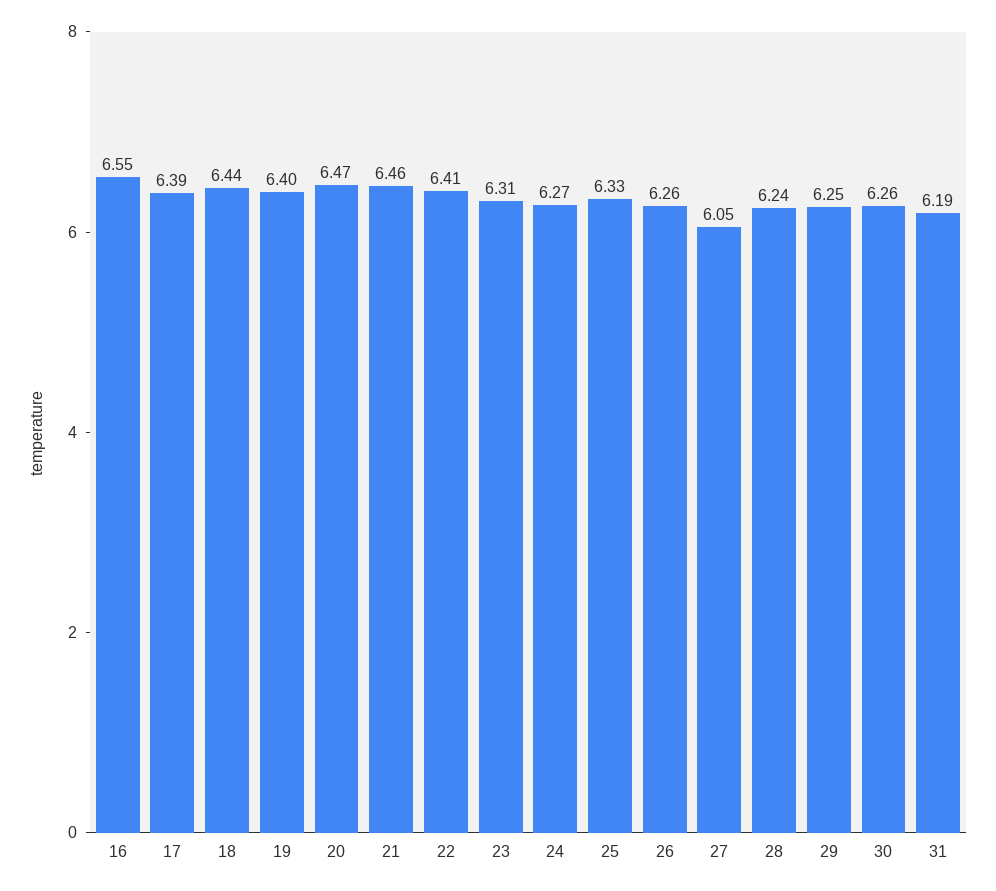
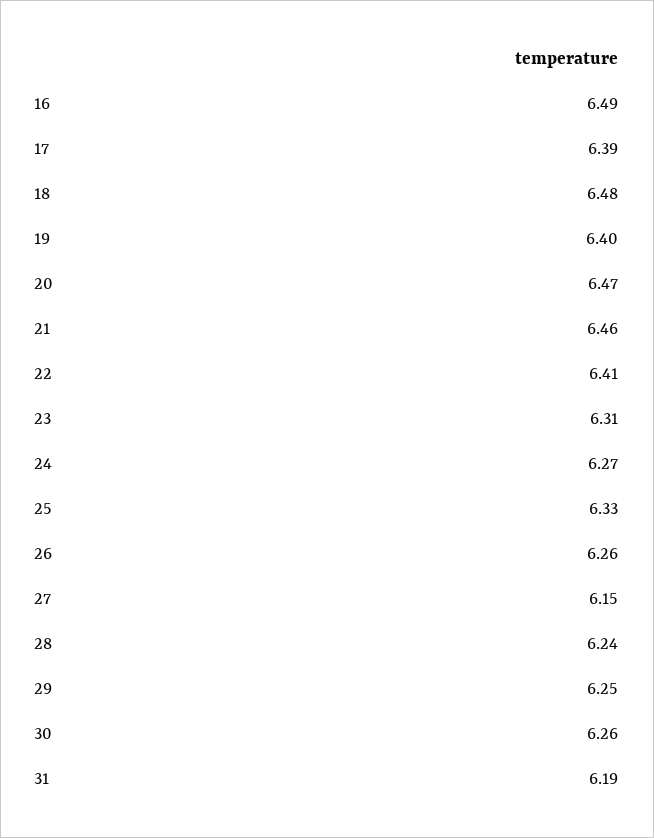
16: 6.55 -> 6.49
18: 6.44 -> 6.48
27: 6.05 -> 6.15

